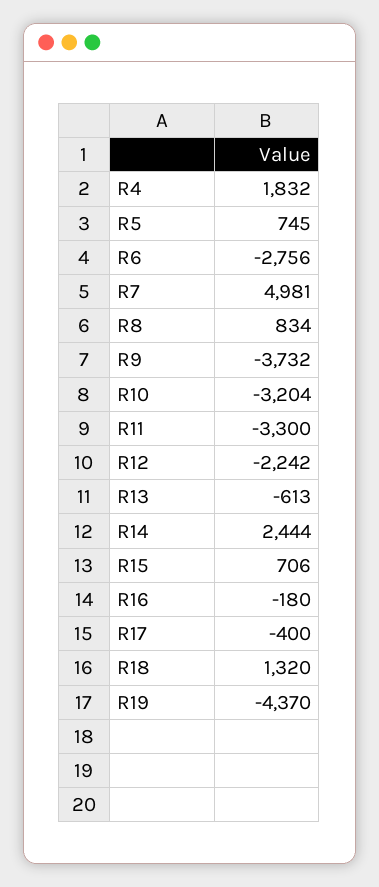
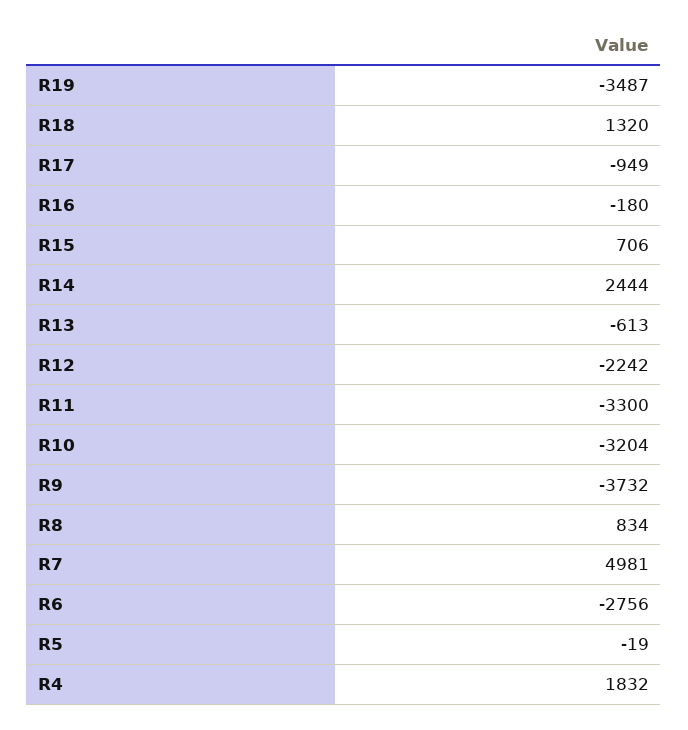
R5: 745 -> -19
R17: -400 -> -949
R19: -4370 -> -3487

